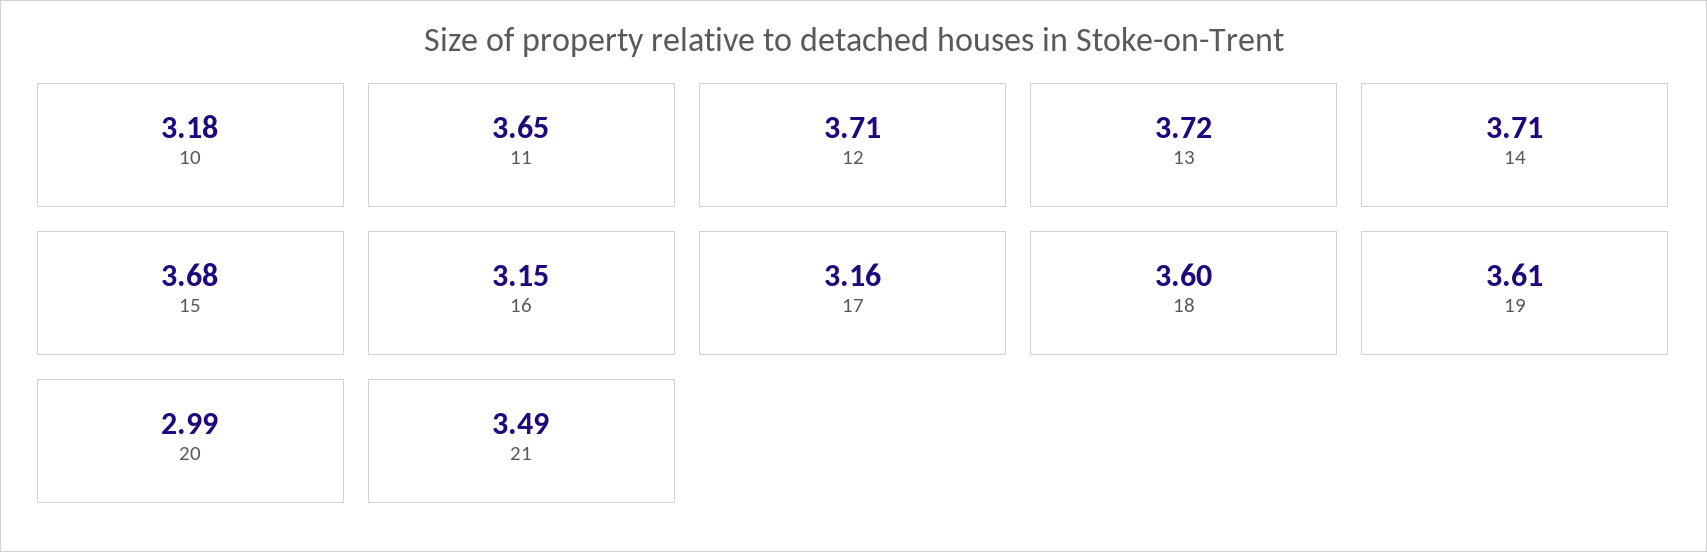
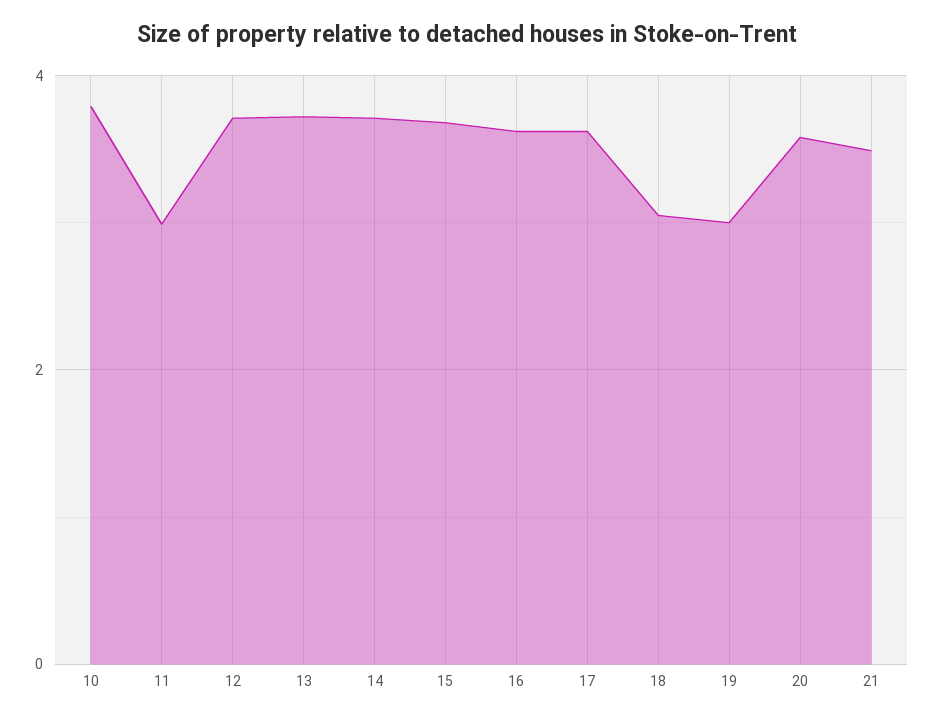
10: 3.18 -> 3.8
11: 3.65 -> 3
16: 3.15 -> 3.6
17: 3.16 -> 3.6
18: 3.6 -> 3
19: 3.61 -> 3
20: 2.99 -> 3.6

